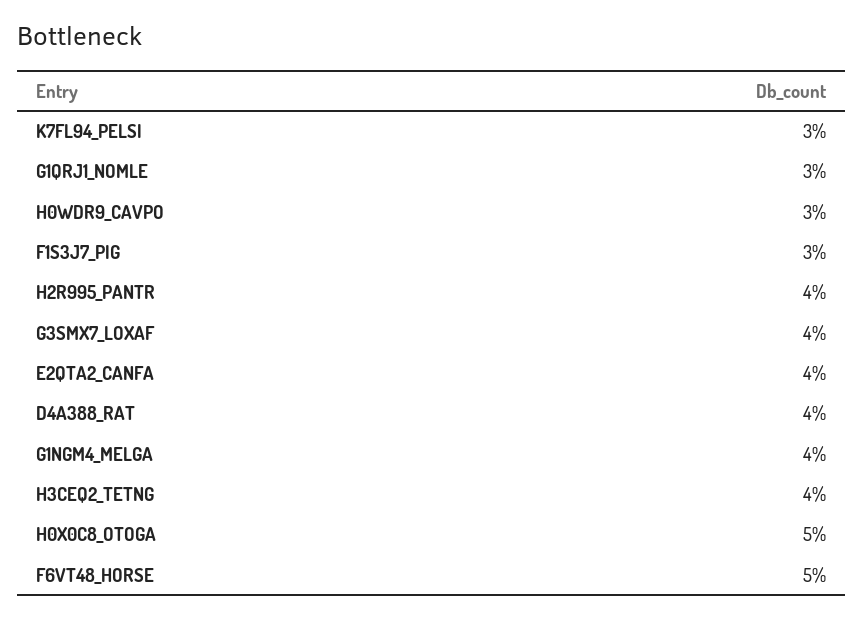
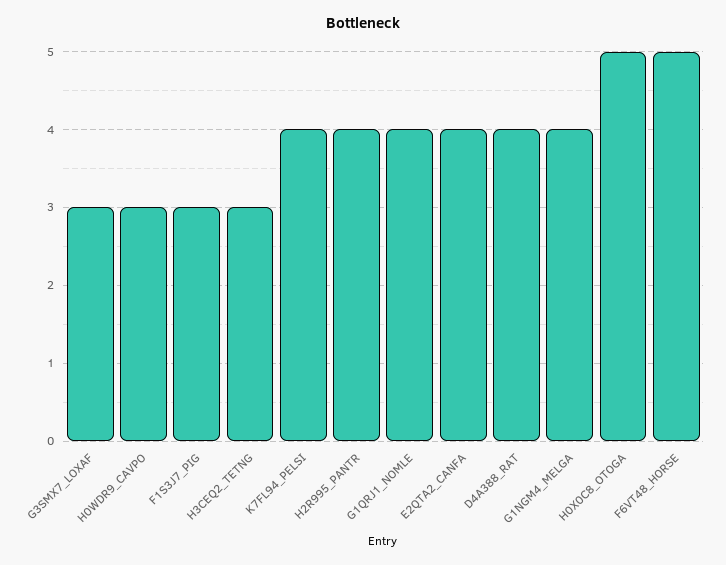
K7FL94_PELSI: 3 -> 4
G1QRJ1_NOMLE: 3 -> 4
G3SMX7_LOXAF: 4 -> 3
H3CEQ2_TETNG: 4 -> 3

